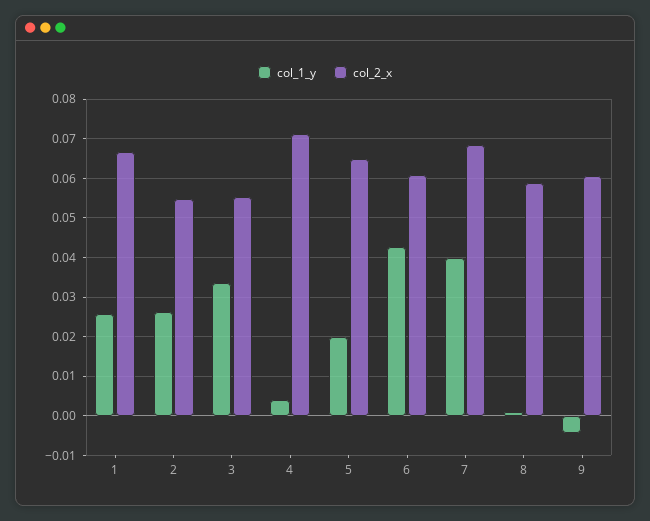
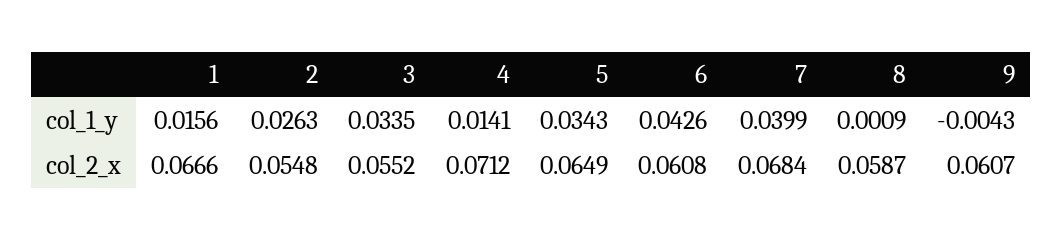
col_1_y, 1: 0.026 -> 0.0156
col_1_y, 4: 0.004 -> 0.0141
col_1_y, 5: 0.02 -> 0.0343

